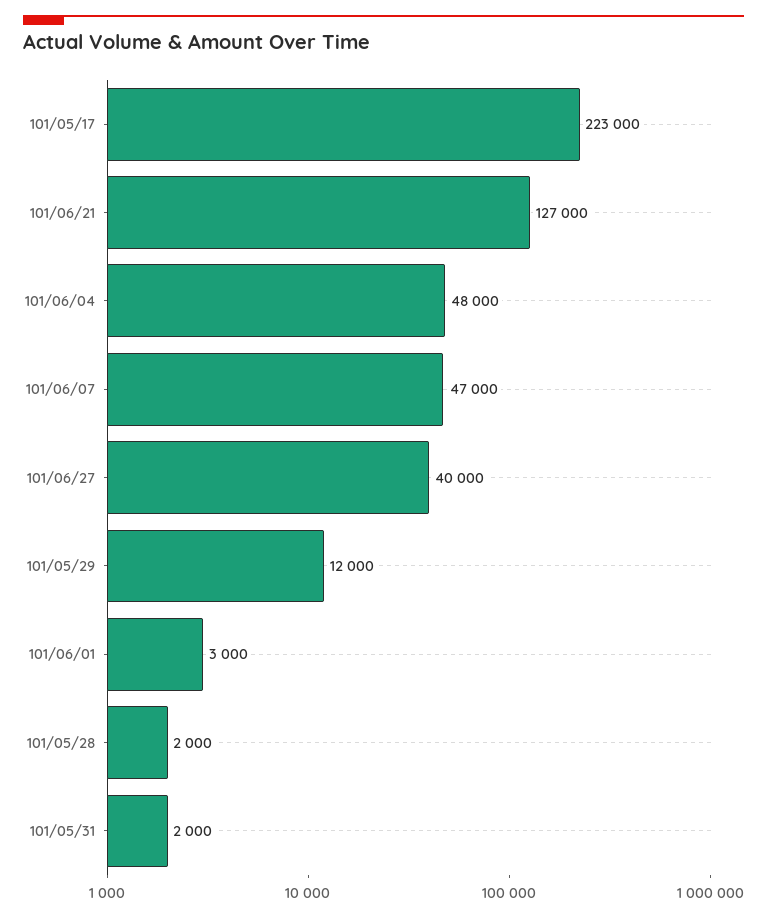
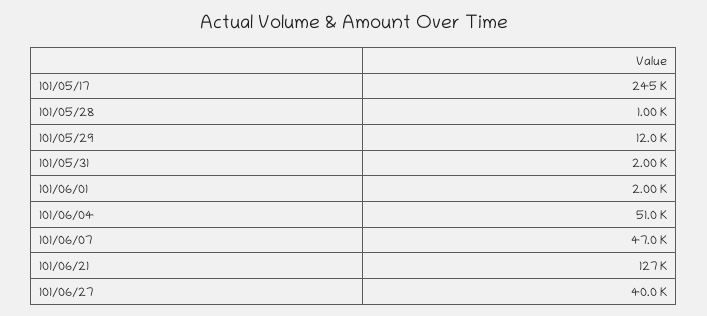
101/05/17: 223000 -> 245000
101/06/04: 48000 -> 51000
101/06/01: 3000 -> 2000
101/05/28: 2000 -> 1000

